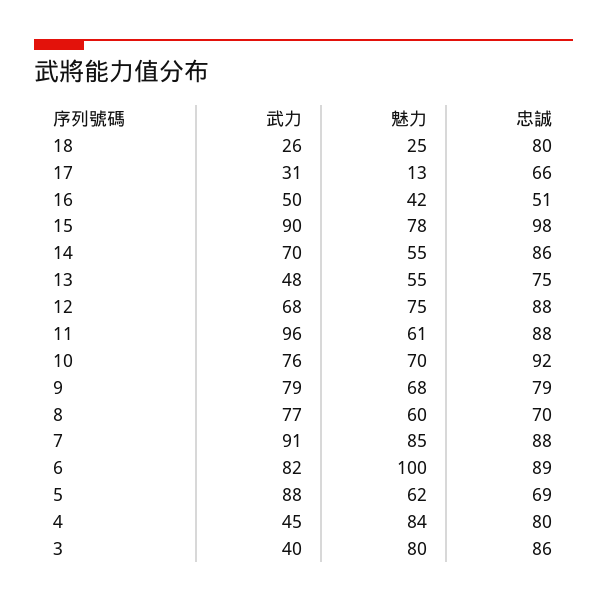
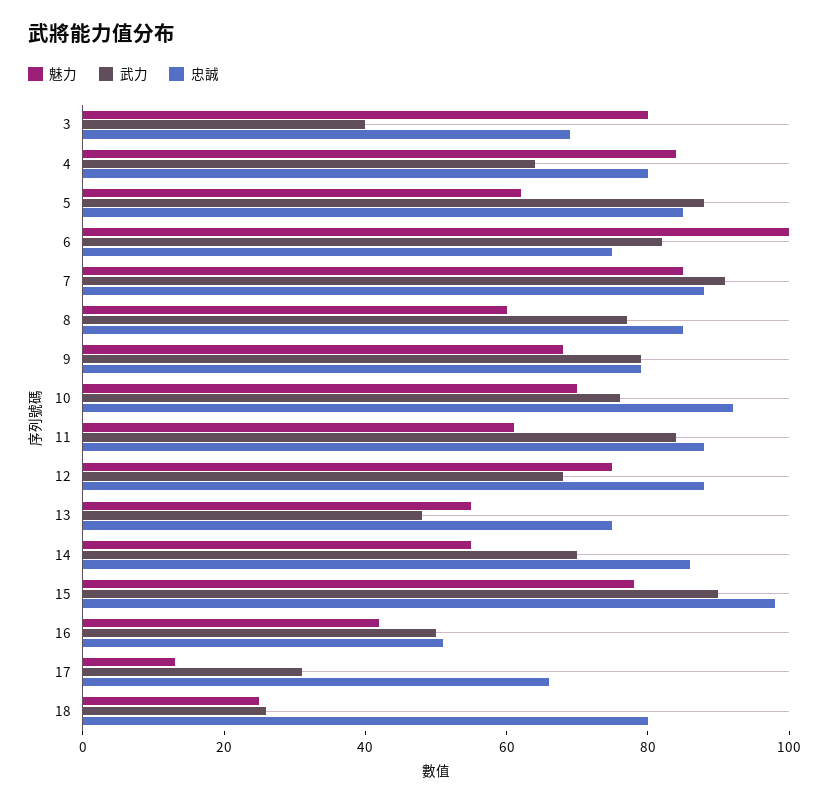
武力, 11: 96 -> 85
忠誠, 8: 70 -> 85
忠誠, 6: 89 -> 75
忠誠, 5: 69 -> 85
武力, 4: 45 -> 65
忠誠, 3: 86 -> 70

